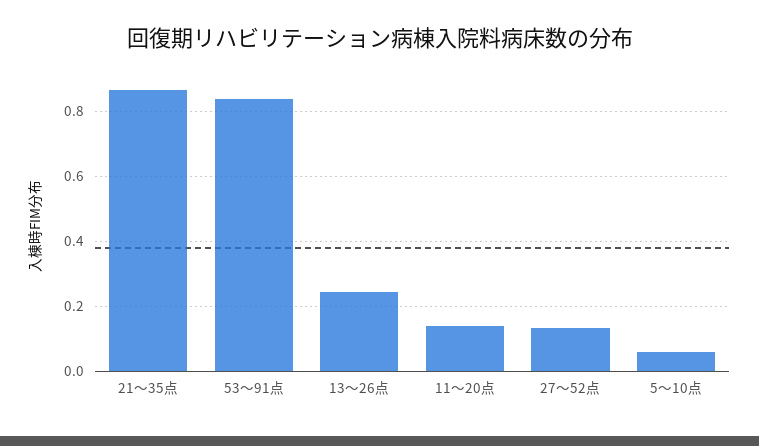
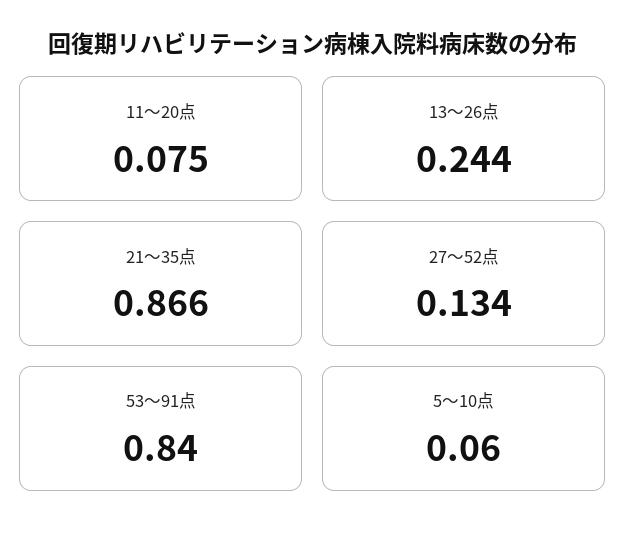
11～20点: 0.14 -> 0.075

